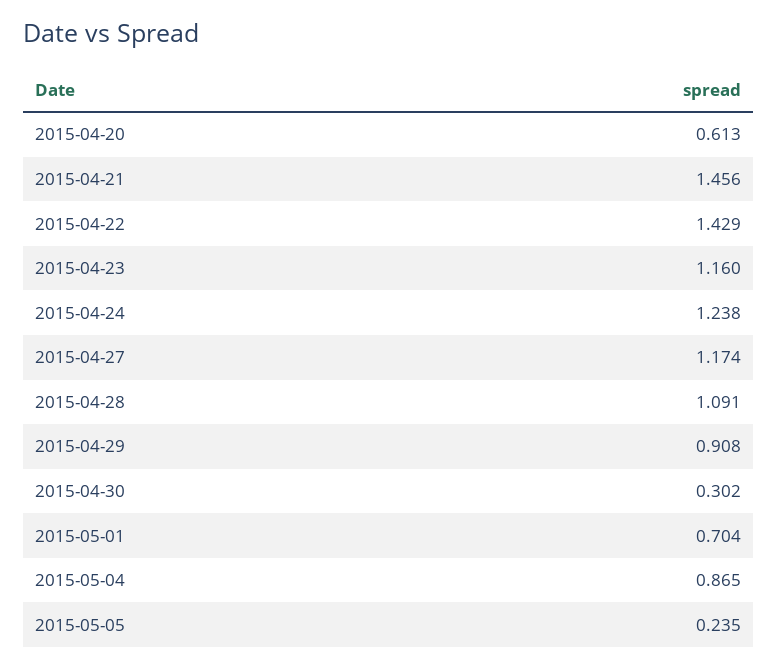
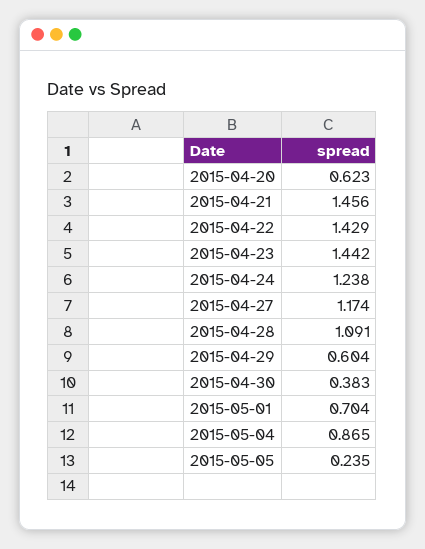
2015-04-20: 0.613 -> 0.623
2015-04-23: 1.16 -> 1.442
2015-04-29: 0.908 -> 0.604
2015-04-30: 0.302 -> 0.383

